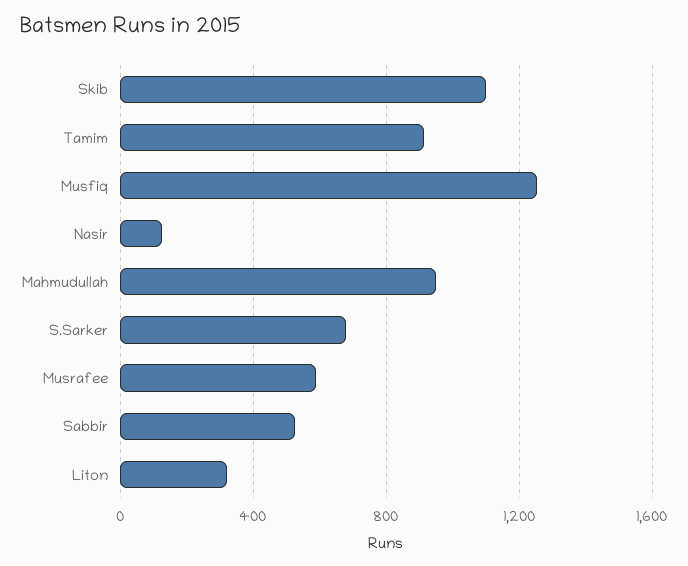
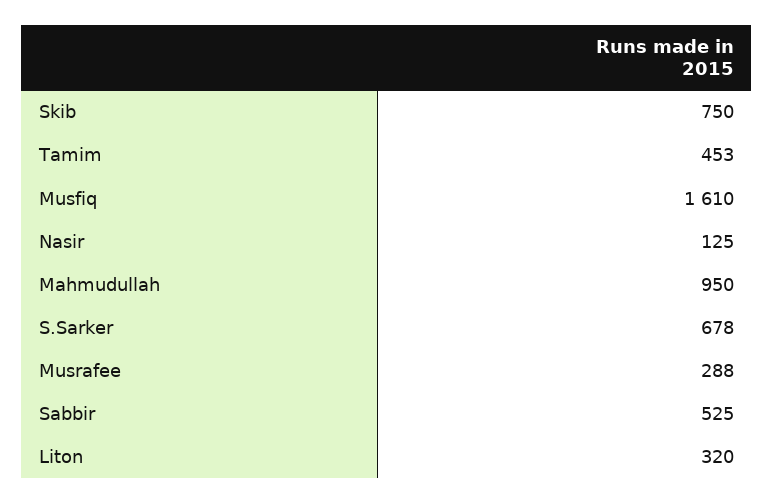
Skib: 1100 -> 750
Tamim: 900 -> 453
Musfiq: 1250 -> 1610
Musrafee: 600 -> 288

